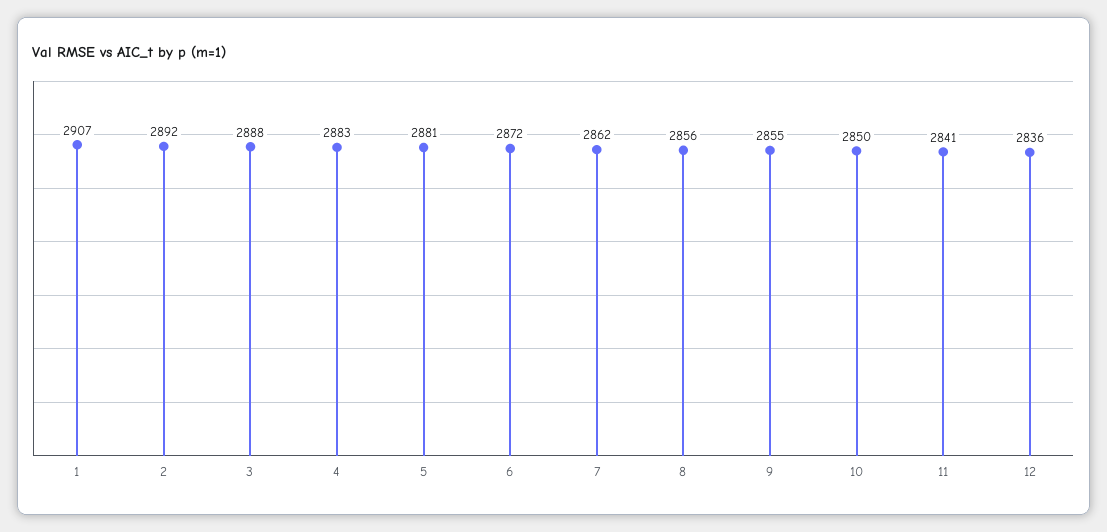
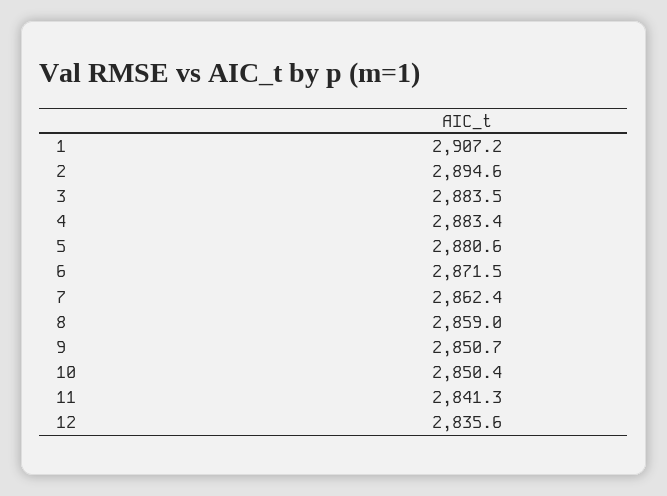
2: 2892 -> 2894.6
3: 2888 -> 2883.5
8: 2856 -> 2859
9: 2855 -> 2850.7

